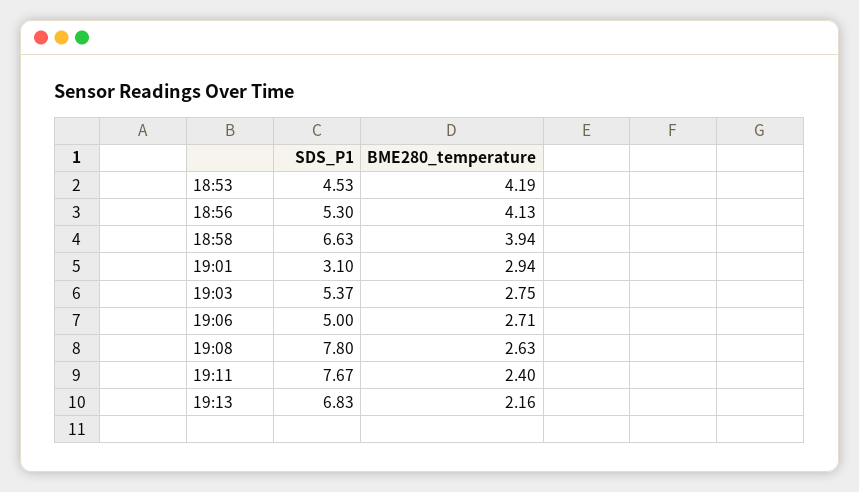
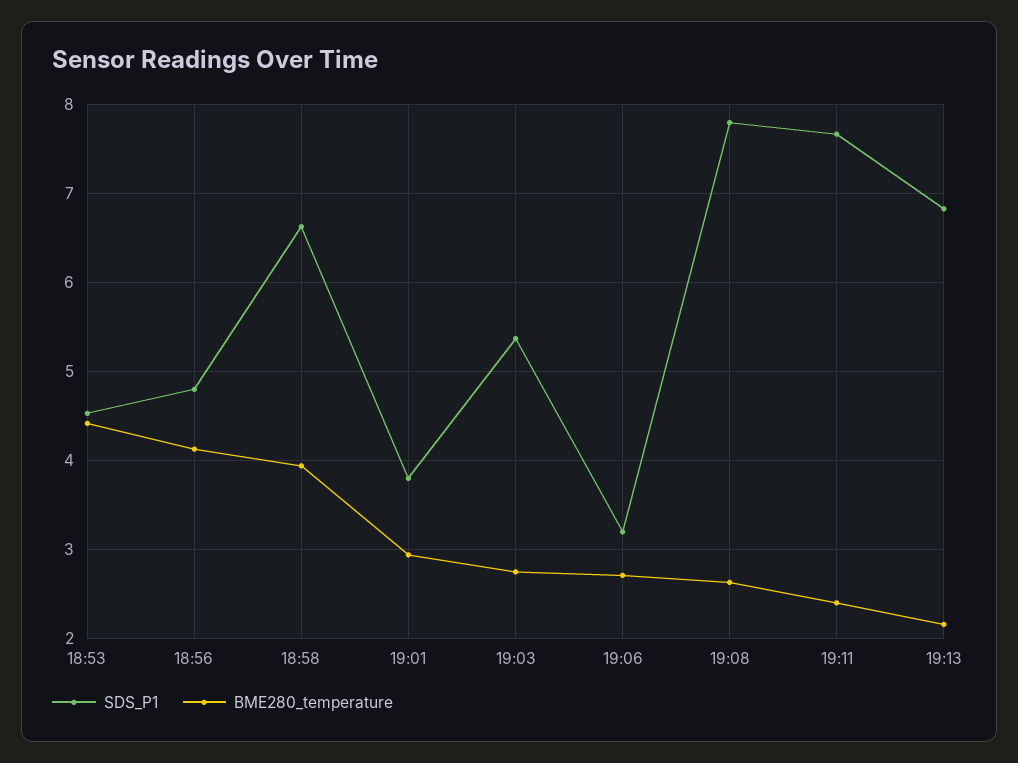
BME280_temperature, 18:53: 4.19 -> 4.4
SDS_P1, 18:56: 5.3 -> 4.8
SDS_P1, 19:01: 3.1 -> 3.8
SDS_P1, 19:06: 5 -> 3.2

